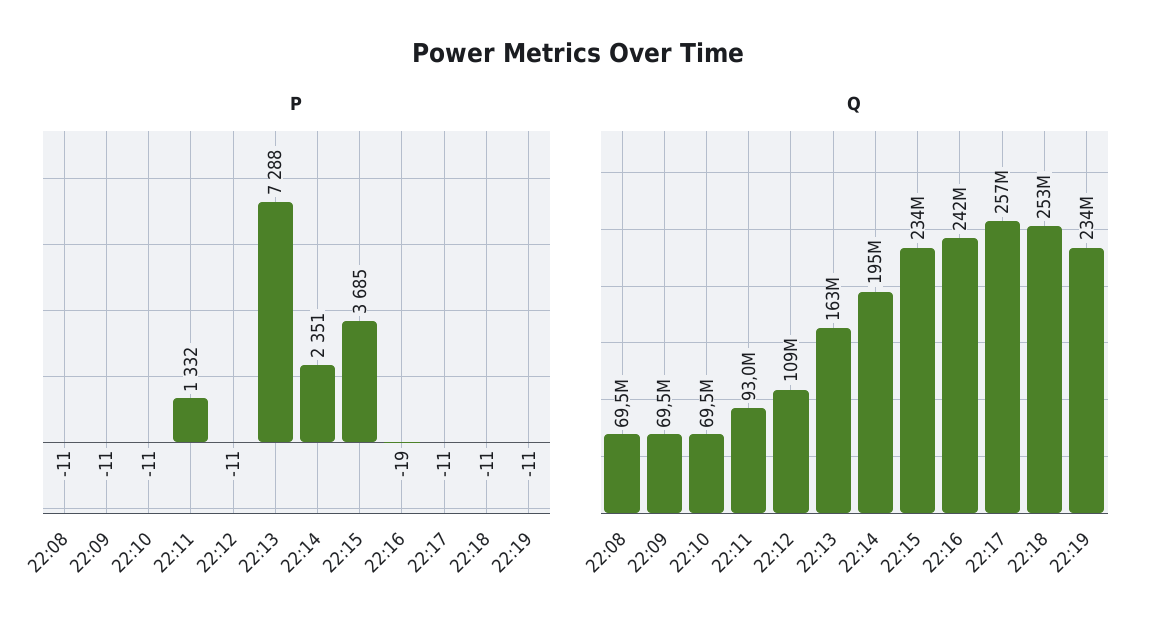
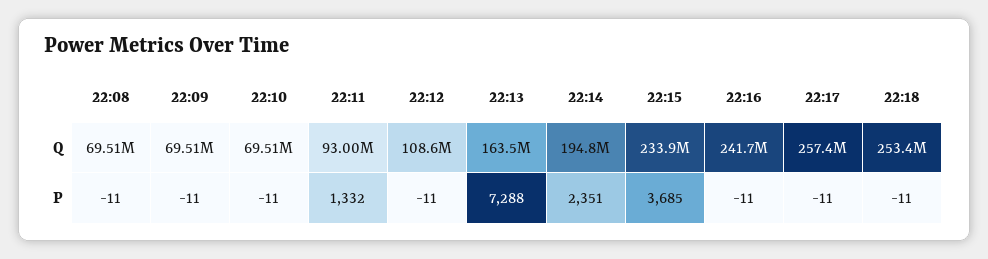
P, 22:16: -19 -> -11
P, 22:19: -11 -> none
Q, 22:19: 234000000 -> none

